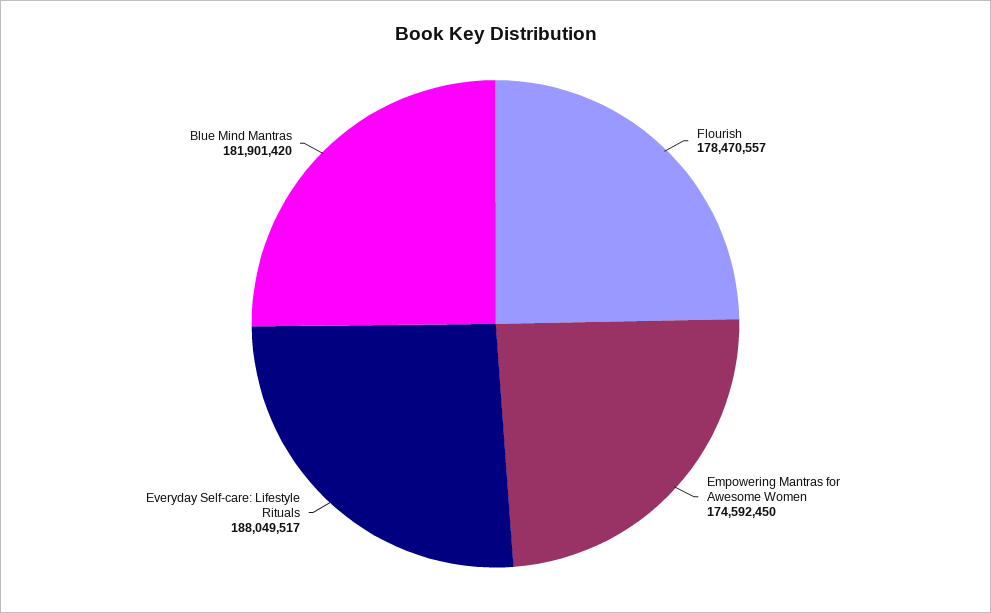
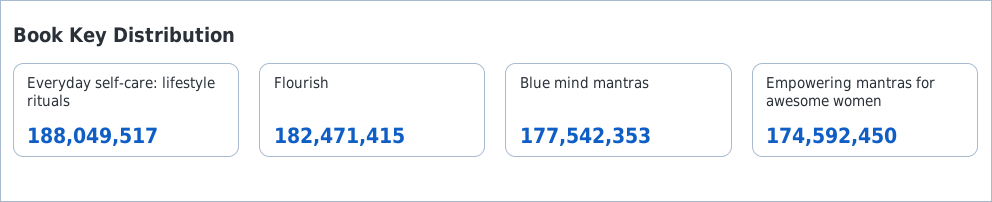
Flourish: 178470557 -> 182471415
Blue Mind Mantras: 181901420 -> 177542353

